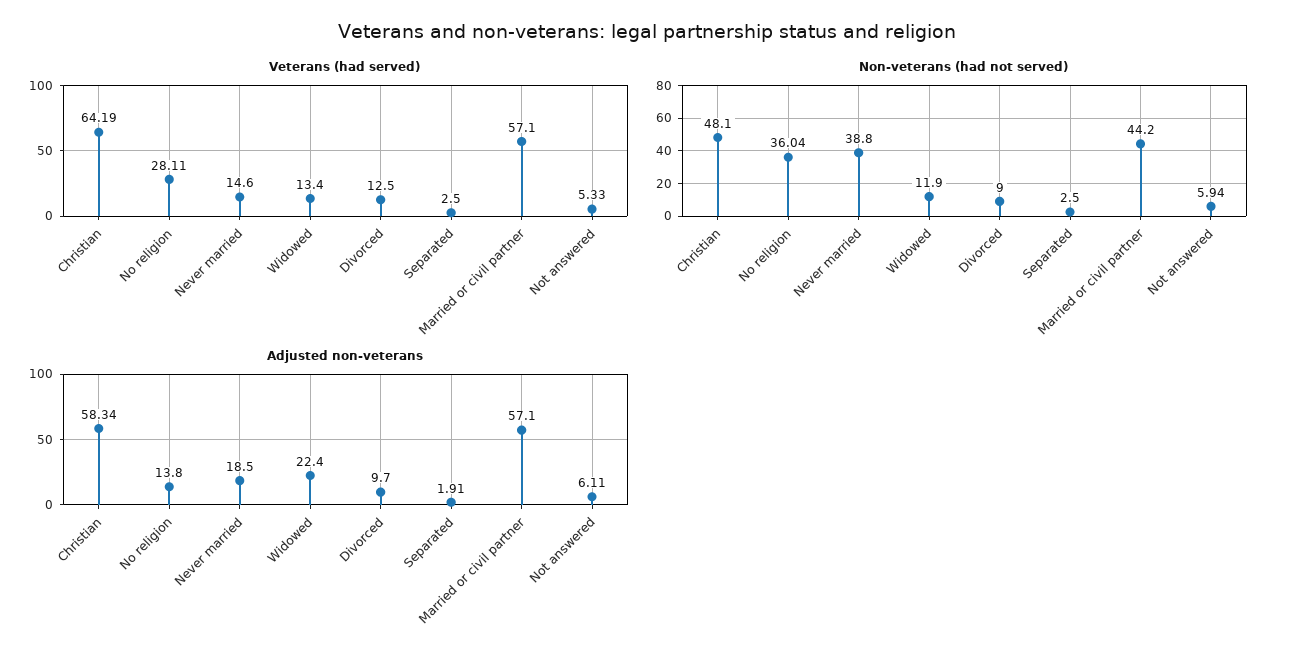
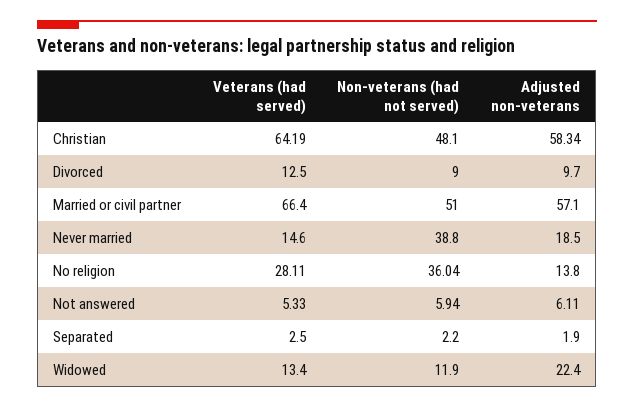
Veterans (had served), Married or civil partner: 57.1 -> 66.4
Non-veterans (had not served), Separated: 2.5 -> 2.2
Non-veterans (had not served), Married or civil partner: 44.2 -> 51
Adjusted non-veterans, Separated: 1.91 -> 1.9

